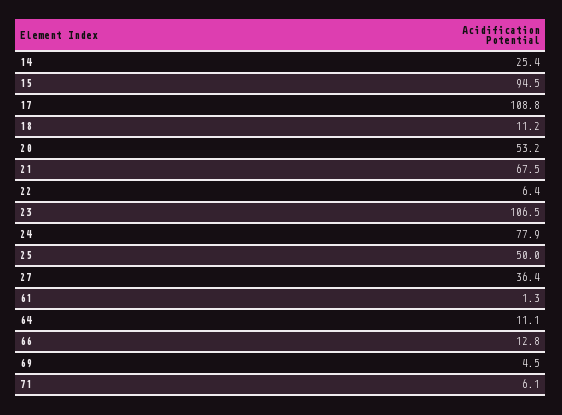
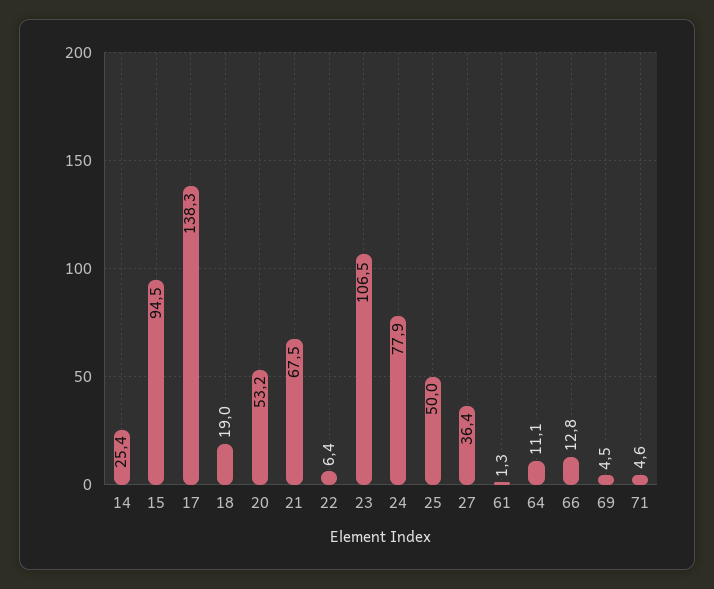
17: 108.8 -> 138.3
18: 11.2 -> 19
71: 6.1 -> 4.6

